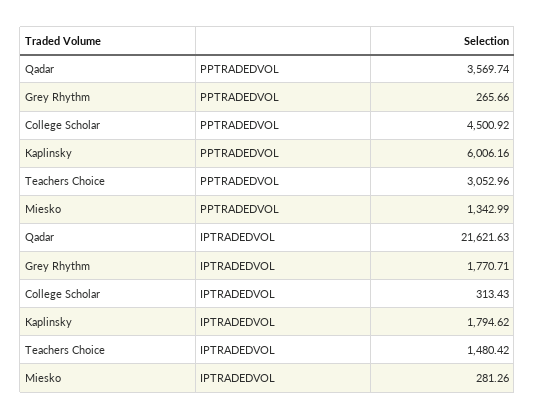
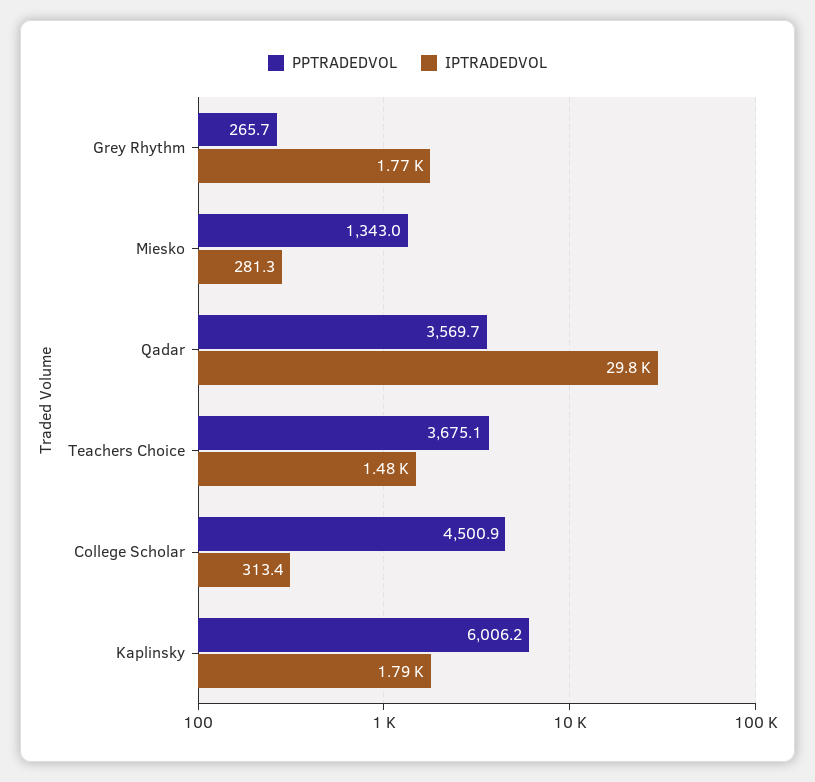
PPTRADEDVOL, Teachers Choice: 3052.96 -> 3675.1
IPTRADEDVOL, Qadar: 21621.63 -> 29800

